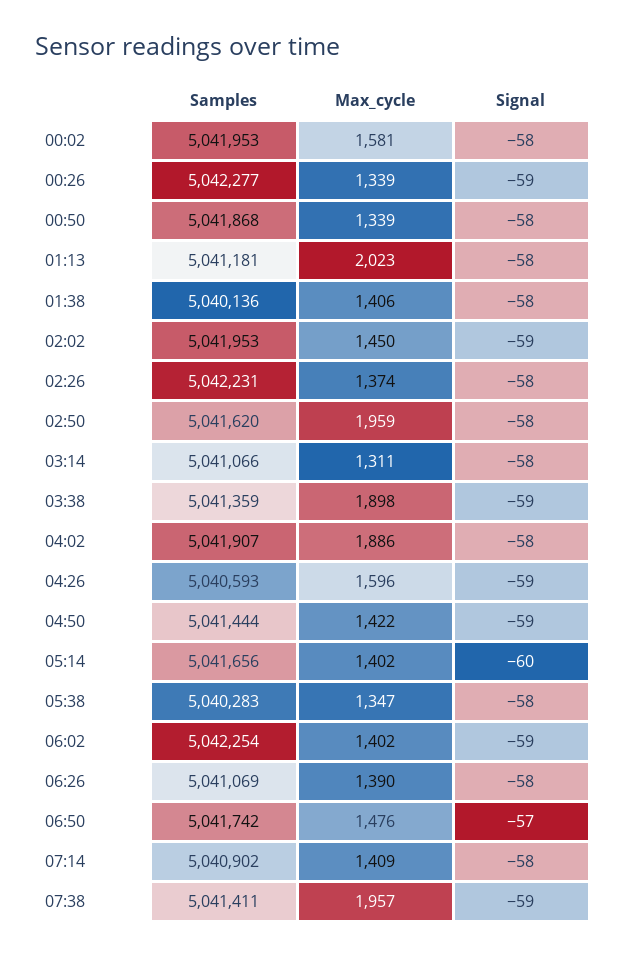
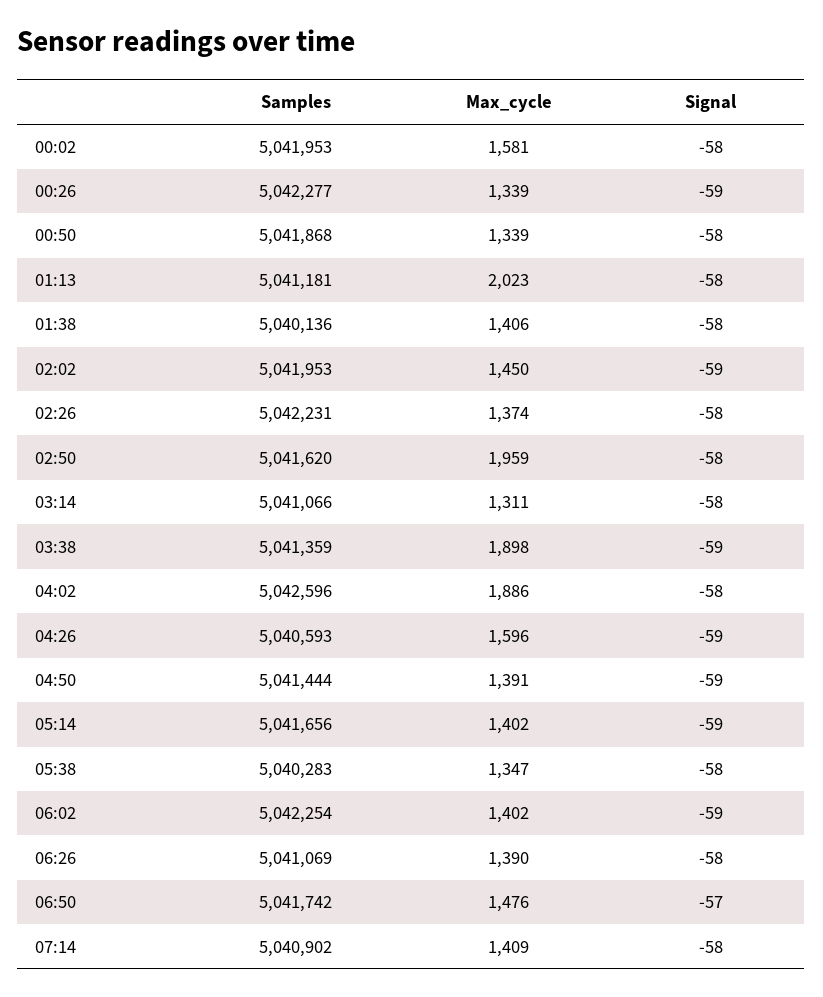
Samples, 04:02: 5041907 -> 5042596
Max_cycle, 04:50: 1422 -> 1391
Signal, 05:14: -60 -> -59
Samples, 07:38: 5041411 -> none
Max_cycle, 07:38: 1957 -> none
Signal, 07:38: -59 -> none

